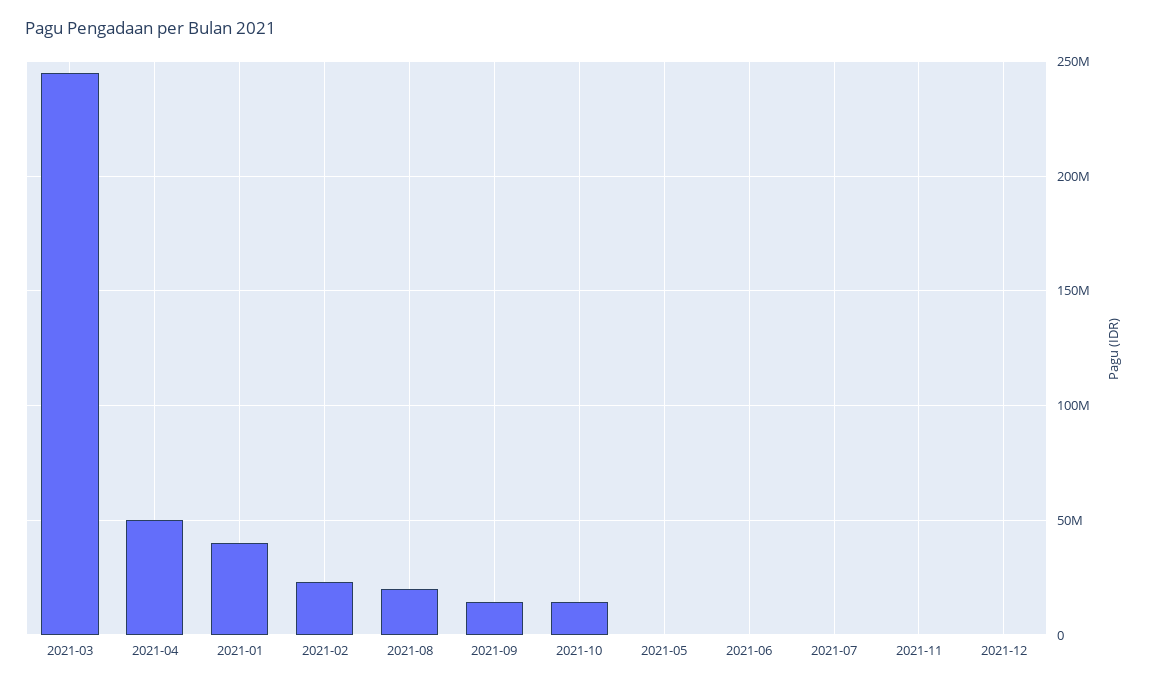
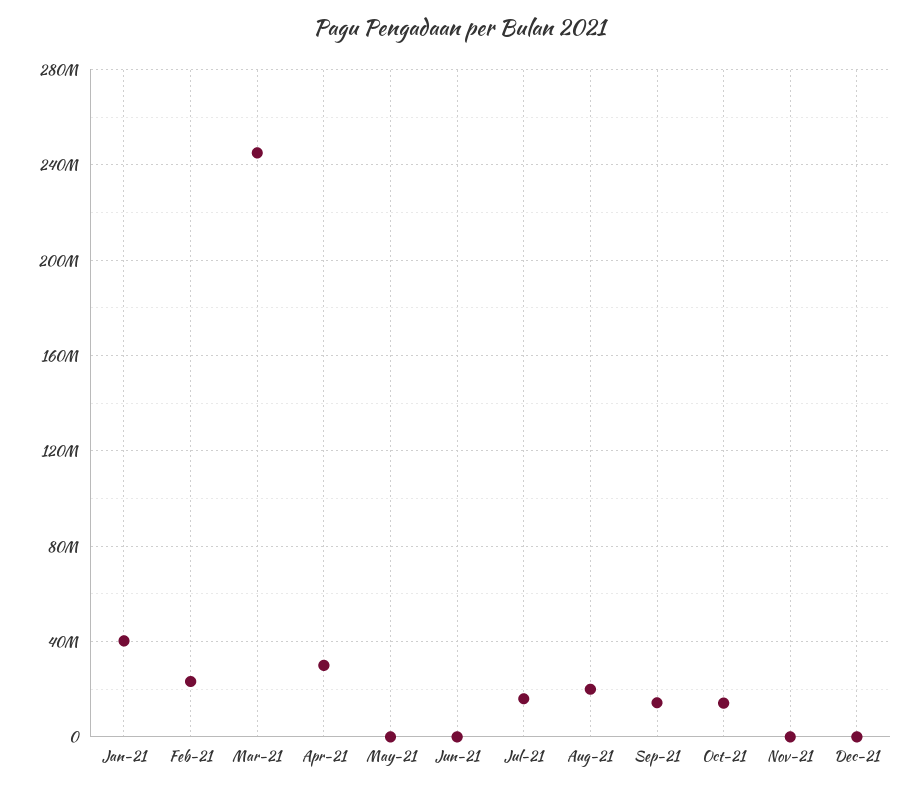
2021-04: 50000000 -> 30000000
2021-07: 0 -> 15000000

